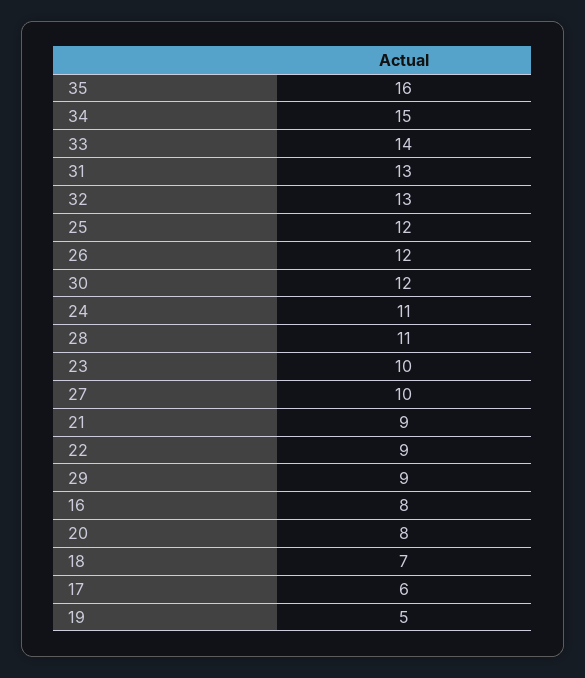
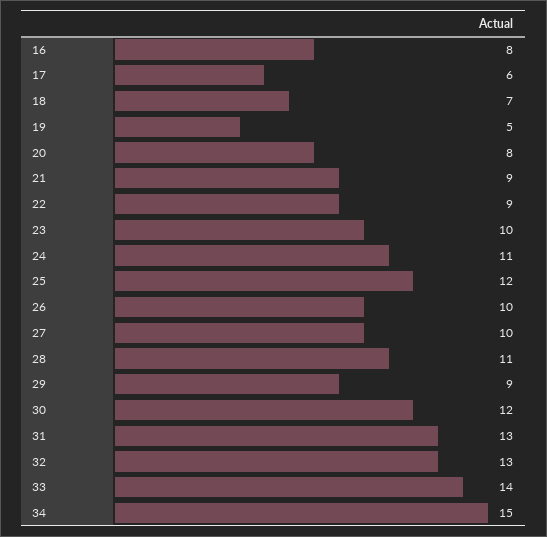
35: 16 -> none
26: 12 -> 10

